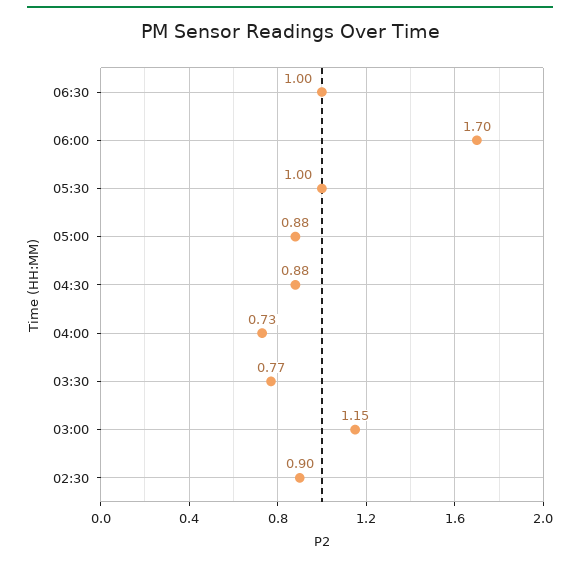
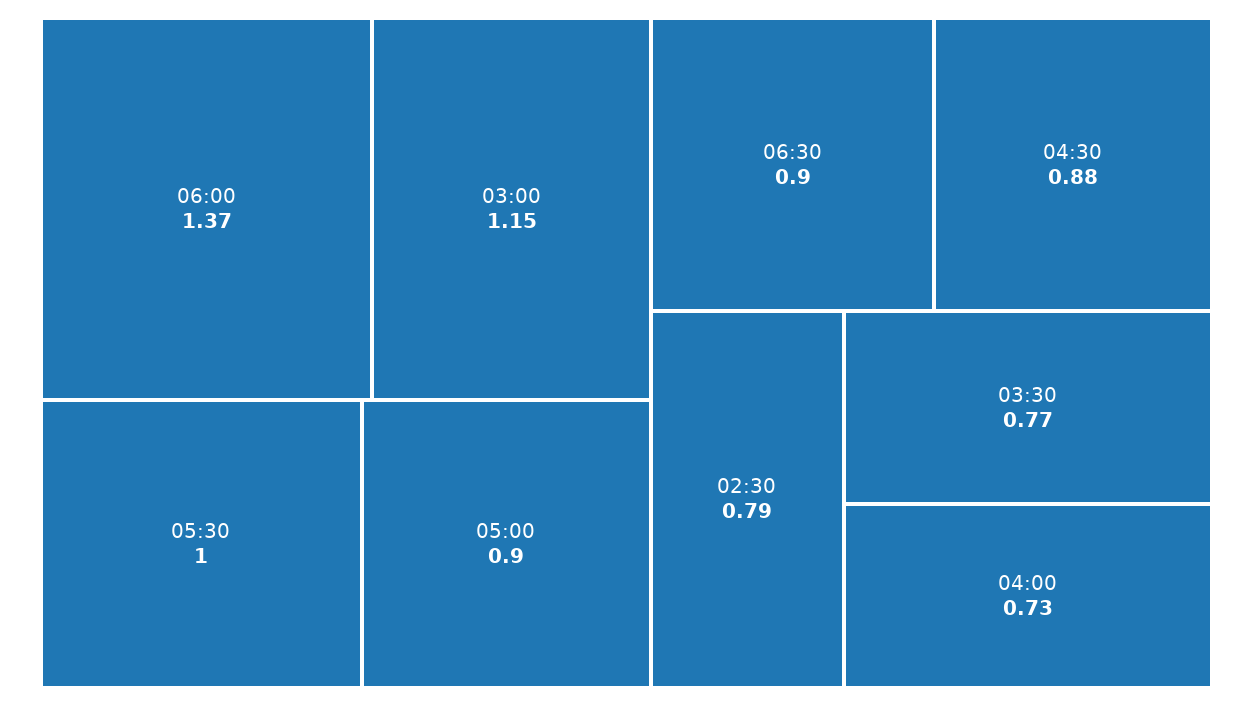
06:30: 1 -> 0.9
06:00: 1.7 -> 1.37
05:00: 0.88 -> 0.9
02:30: 0.9 -> 0.79

